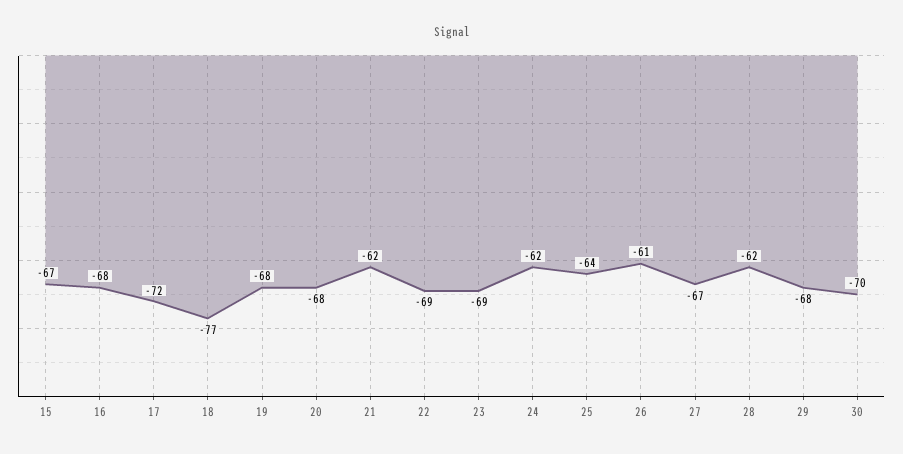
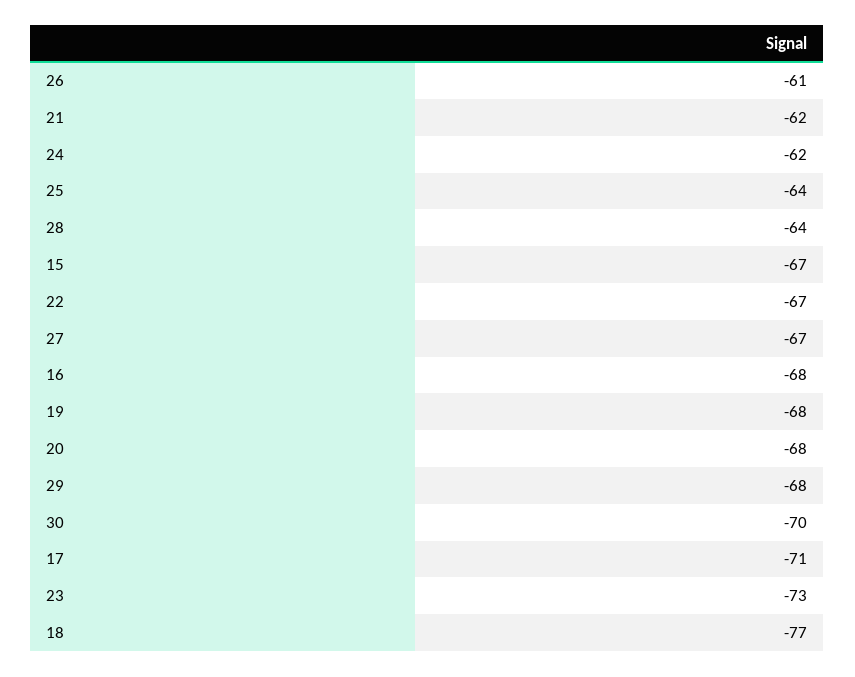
17: -72 -> -71
22: -69 -> -67
23: -69 -> -73
28: -62 -> -64

